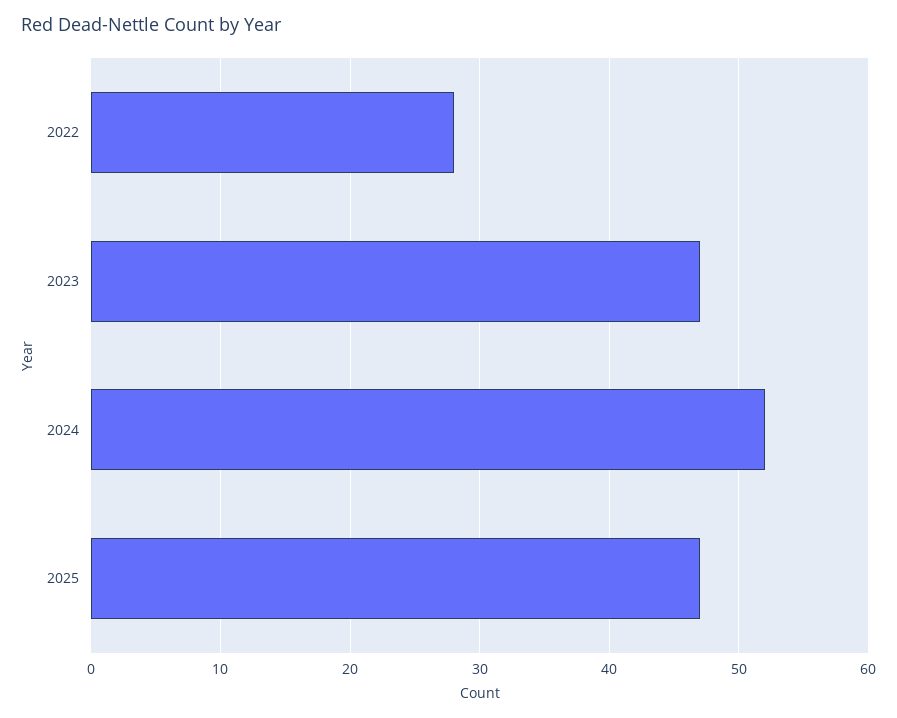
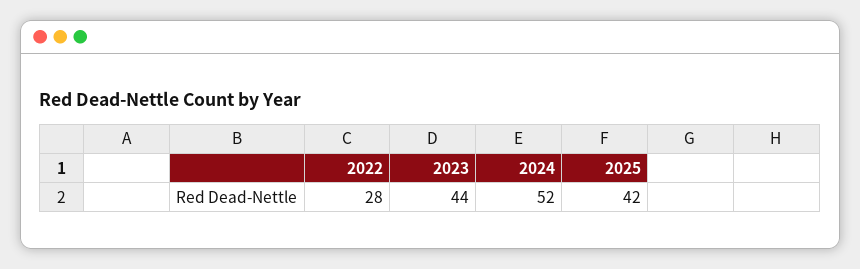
2023: 47 -> 44
2025: 47 -> 42

